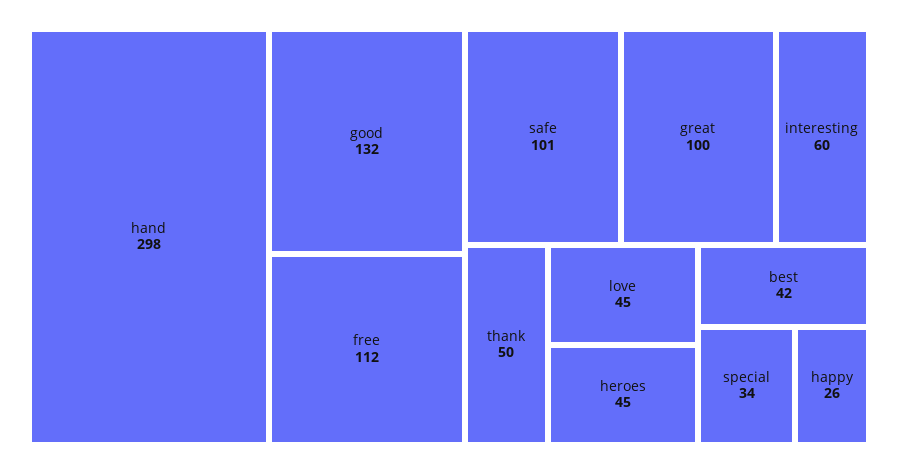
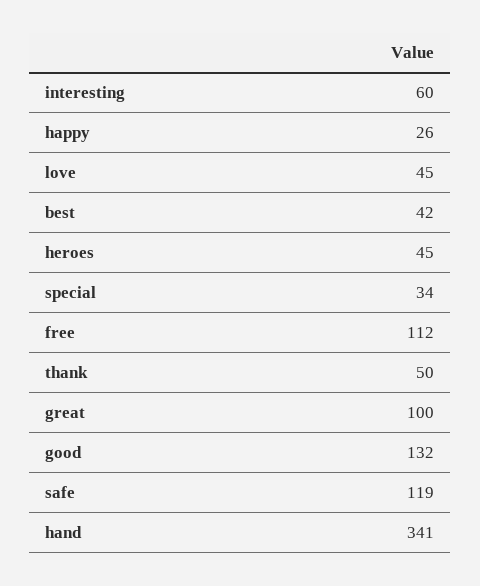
hand: 298 -> 341
safe: 101 -> 119

